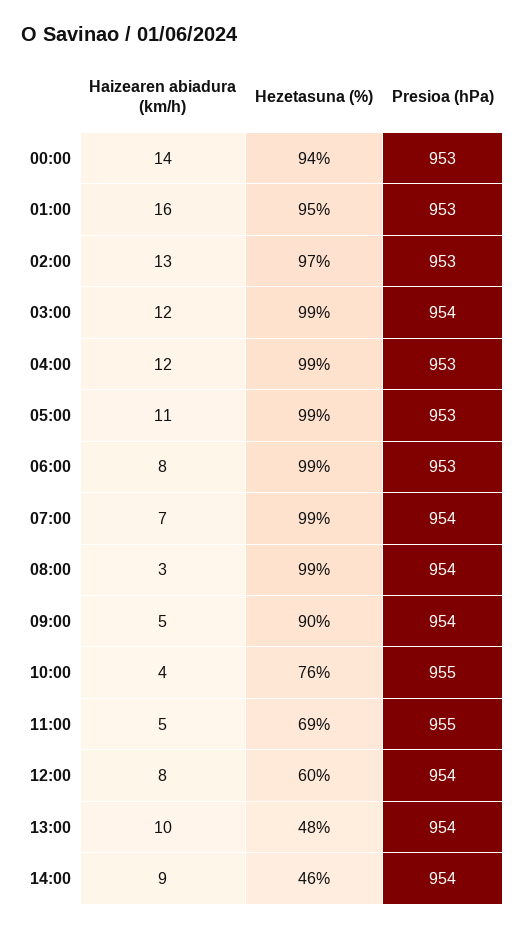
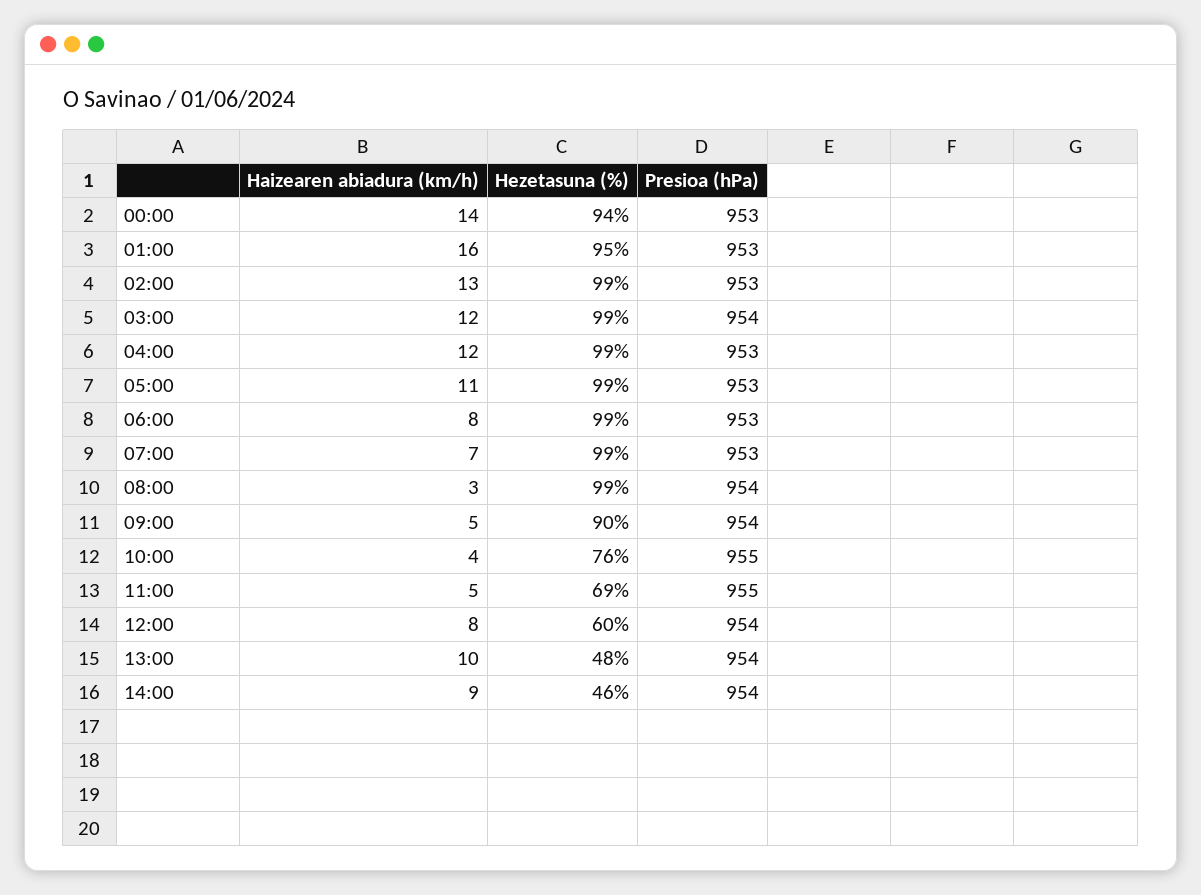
Hezetasuna (%), 02:00: 97 -> 99
Presioa (hPa), 07:00: 954 -> 953

